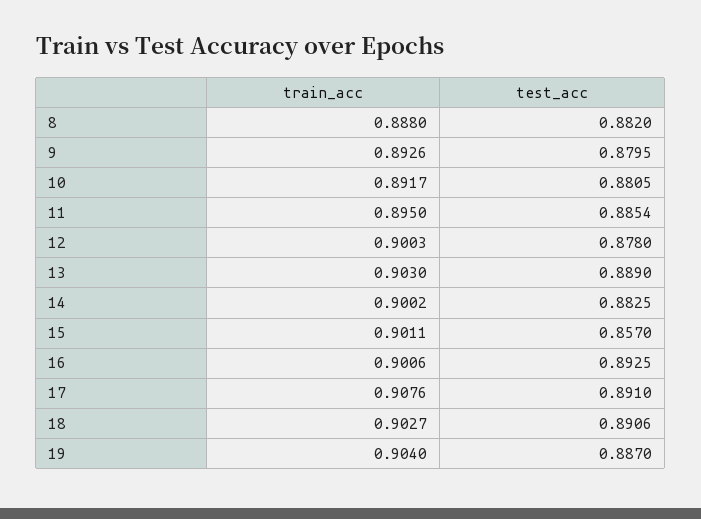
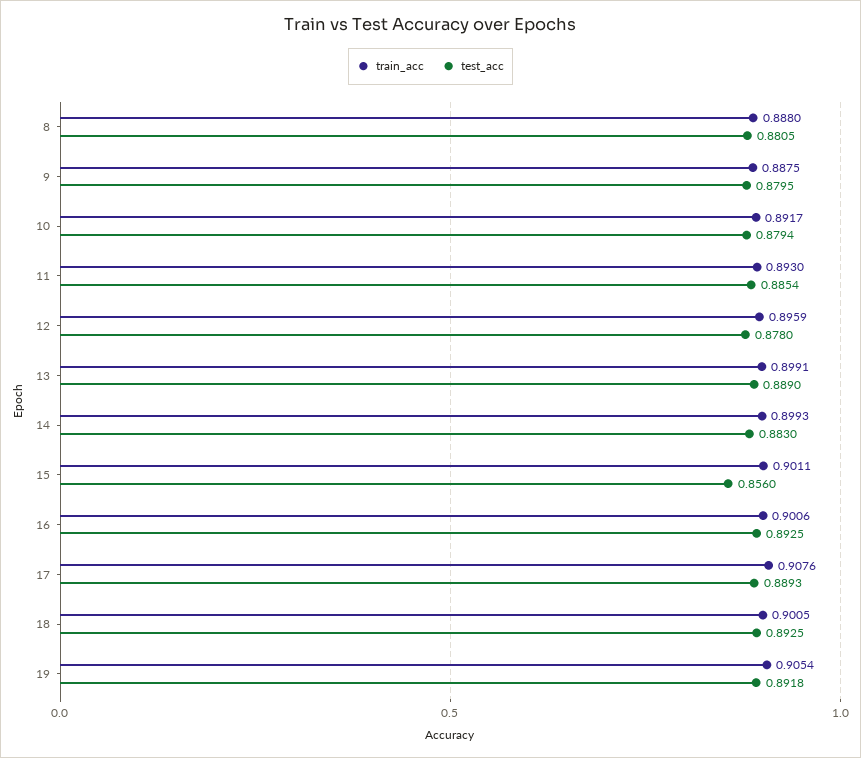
test_acc, 8: 0.882 -> 0.8805
train_acc, 9: 0.8926 -> 0.8875
test_acc, 10: 0.8805 -> 0.8794
train_acc, 11: 0.895 -> 0.893
train_acc, 12: 0.9003 -> 0.8959
train_acc, 13: 0.903 -> 0.8991
train_acc, 14: 0.9002 -> 0.8993
test_acc, 14: 0.8825 -> 0.883
test_acc, 15: 0.857 -> 0.856
test_acc, 17: 0.891 -> 0.8893
train_acc, 18: 0.9027 -> 0.9005
test_acc, 18: 0.8906 -> 0.8925
train_acc, 19: 0.904 -> 0.9054
test_acc, 19: 0.887 -> 0.8918

